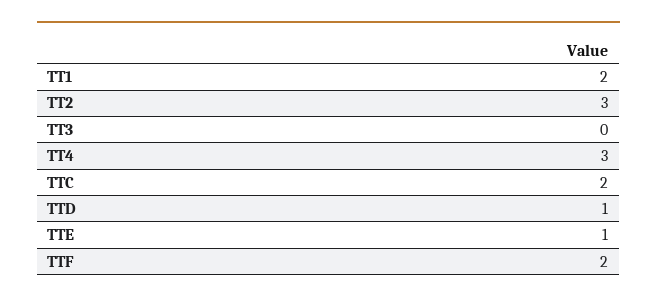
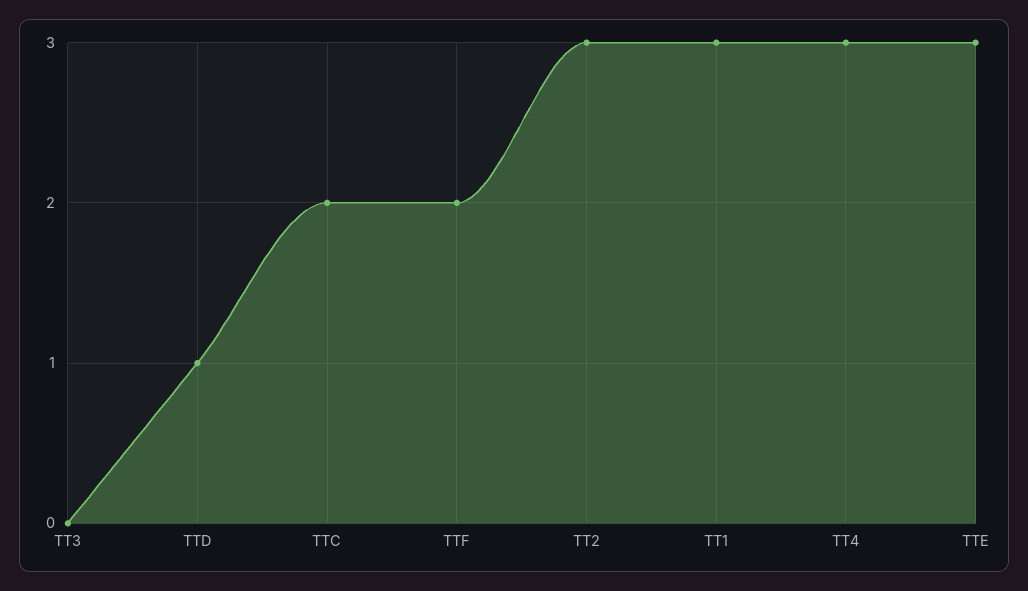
TT1: 2 -> 3
TTE: 1 -> 3

